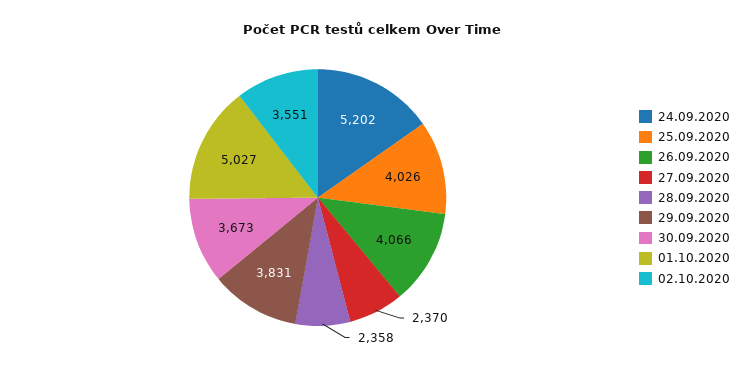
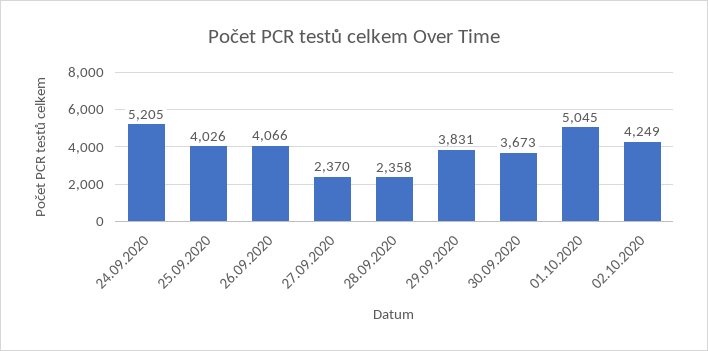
24.09.2020: 5202 -> 5205
01.10.2020: 5027 -> 5045
02.10.2020: 3551 -> 4249

